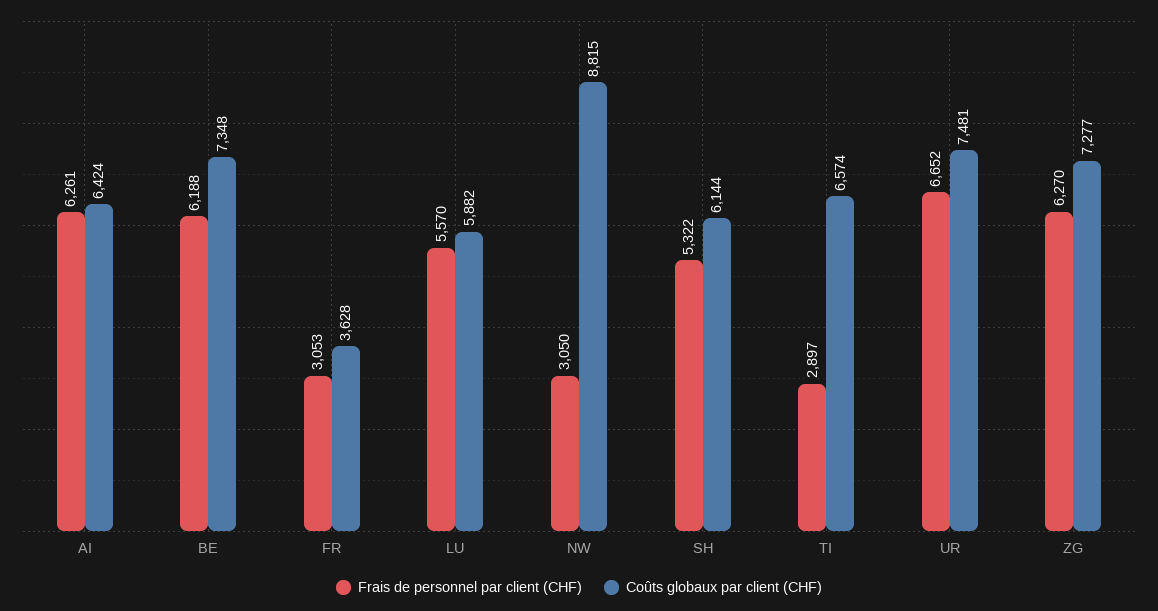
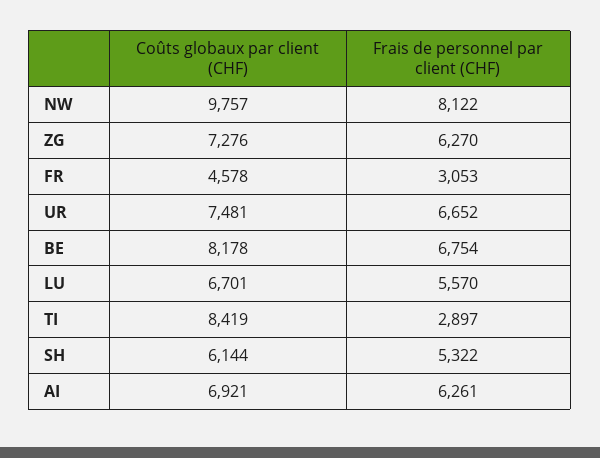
Coûts globaux par client (CHF), AI: 6424 -> 6921
Frais de personnel par client (CHF), BE: 6188 -> 6754
Coûts globaux par client (CHF), BE: 7348 -> 8178
Coûts globaux par client (CHF), FR: 3628 -> 4578
Coûts globaux par client (CHF), LU: 5882 -> 6701
Frais de personnel par client (CHF), NW: 3050 -> 8122
Coûts globaux par client (CHF), NW: 8815 -> 9757
Coûts globaux par client (CHF), TI: 6574 -> 8419
Coûts globaux par client (CHF), ZG: 7277 -> 7276

